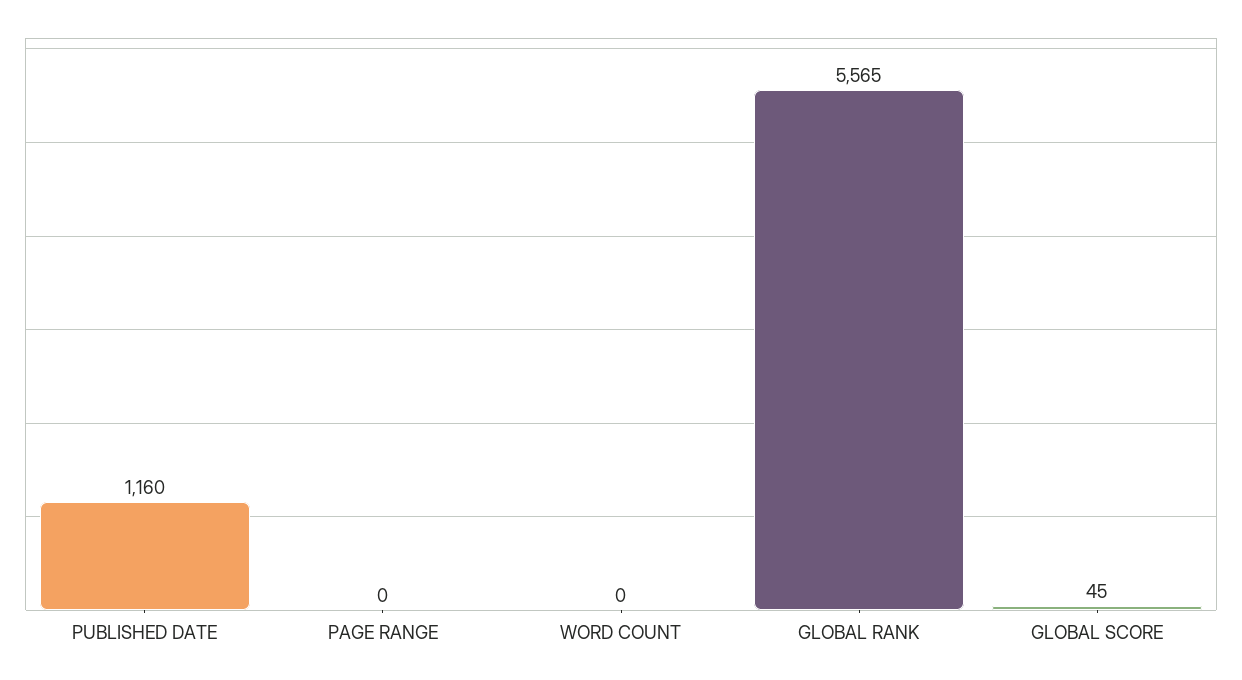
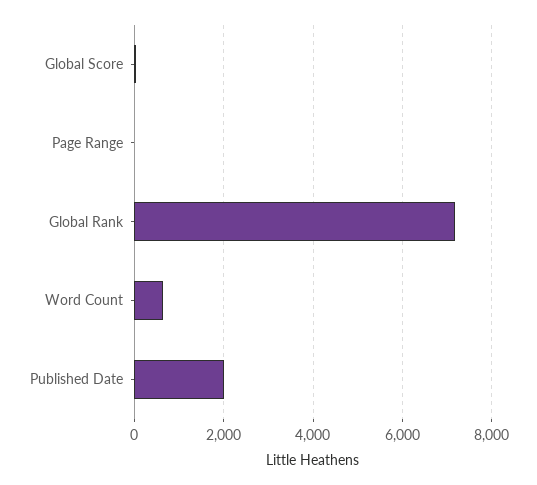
PUBLISHED DATE: 1160 -> 2000
WORD COUNT: 0 -> 600
GLOBAL RANK: 5565 -> 7200

